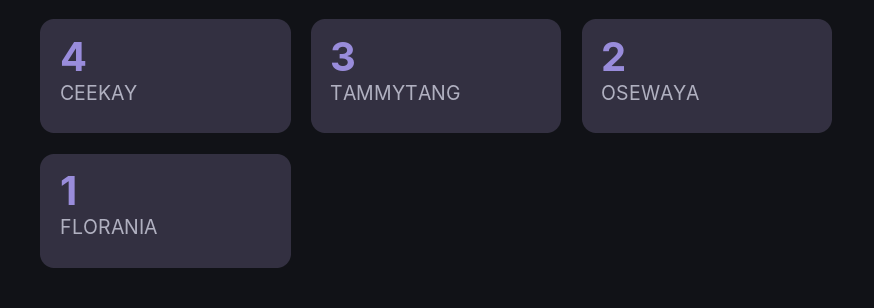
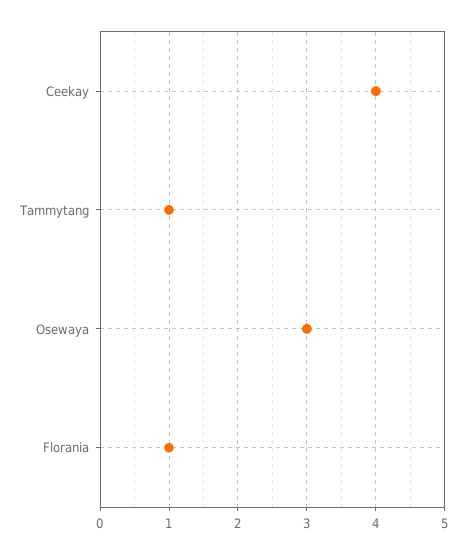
TAMMYTANG: 3 -> 1
OSEWAYA: 2 -> 3

